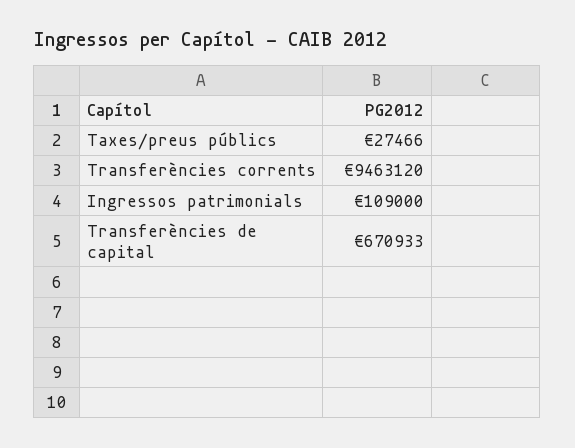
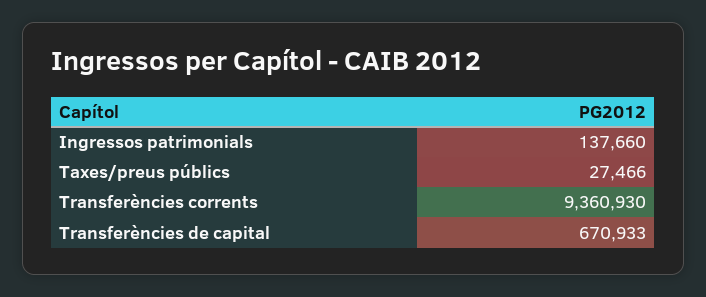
Transferències corrents: 9463120 -> 9360930
Ingressos patrimonials: 109000 -> 137660

